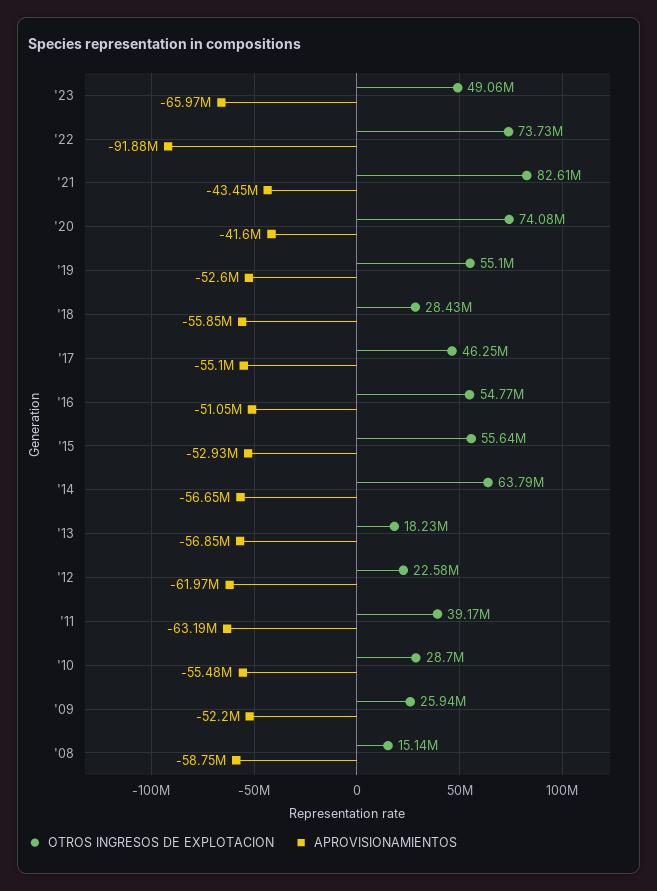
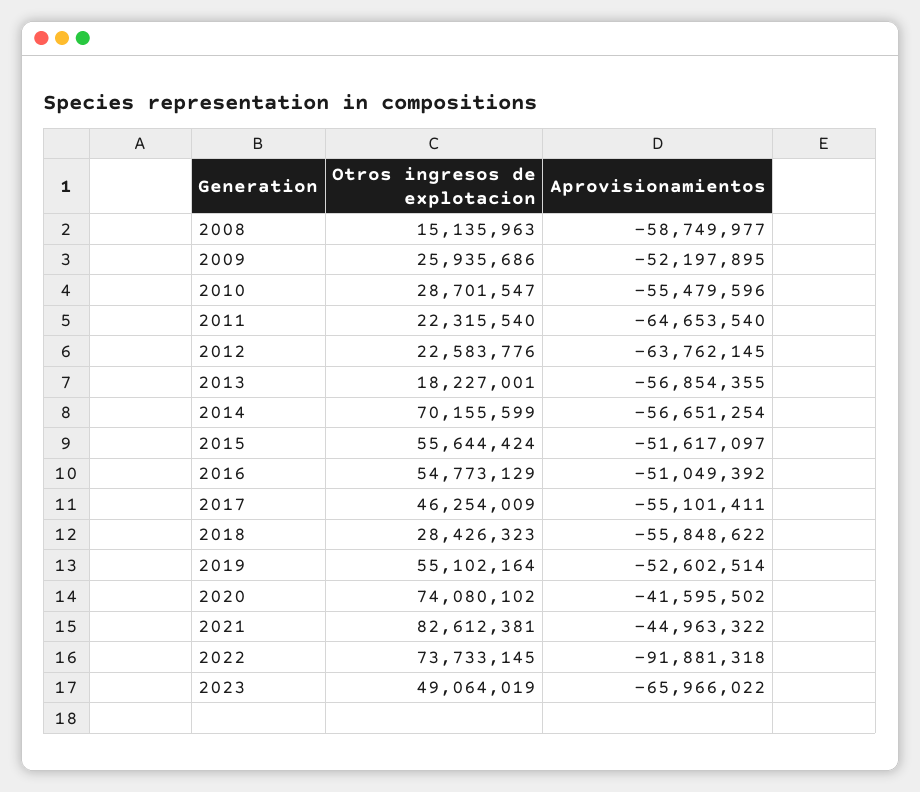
APROVISIONAMIENTOS, '21: -43450000 -> -44963322
APROVISIONAMIENTOS, '15: -52930000 -> -51617097
OTROS INGRESOS DE EXPLOTACION, '14: 63790000 -> 70155599
APROVISIONAMIENTOS, '12: -61970000 -> -63762145
OTROS INGRESOS DE EXPLOTACION, '11: 39170000 -> 22315540
APROVISIONAMIENTOS, '11: -63190000 -> -64653540

